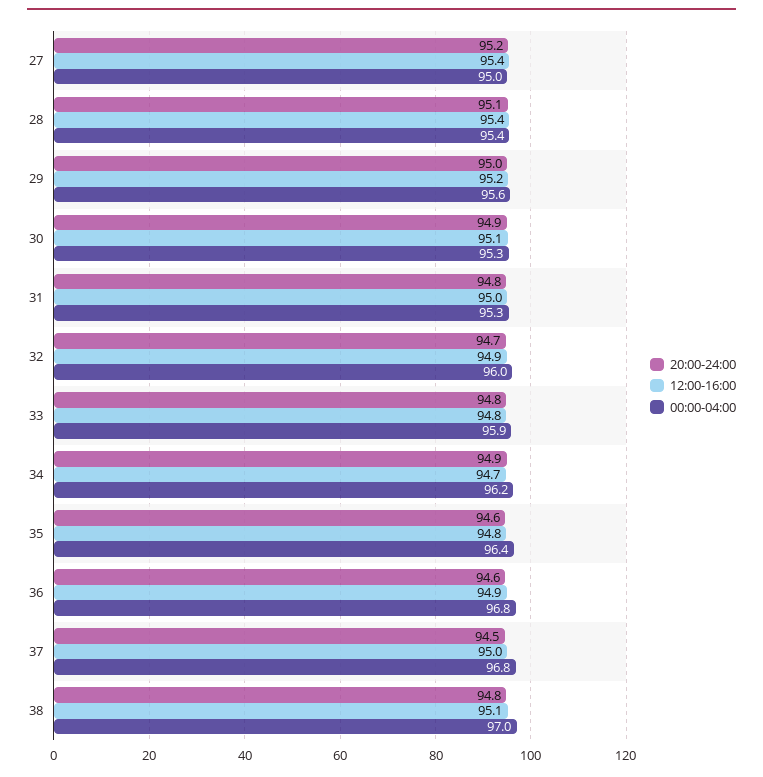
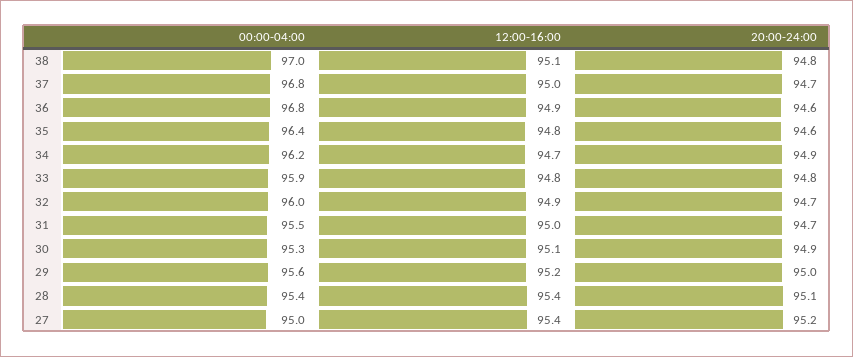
20:00-24:00, 31: 94.8 -> 94.7
00:00-04:00, 31: 95.3 -> 95.5
20:00-24:00, 37: 94.5 -> 94.7

